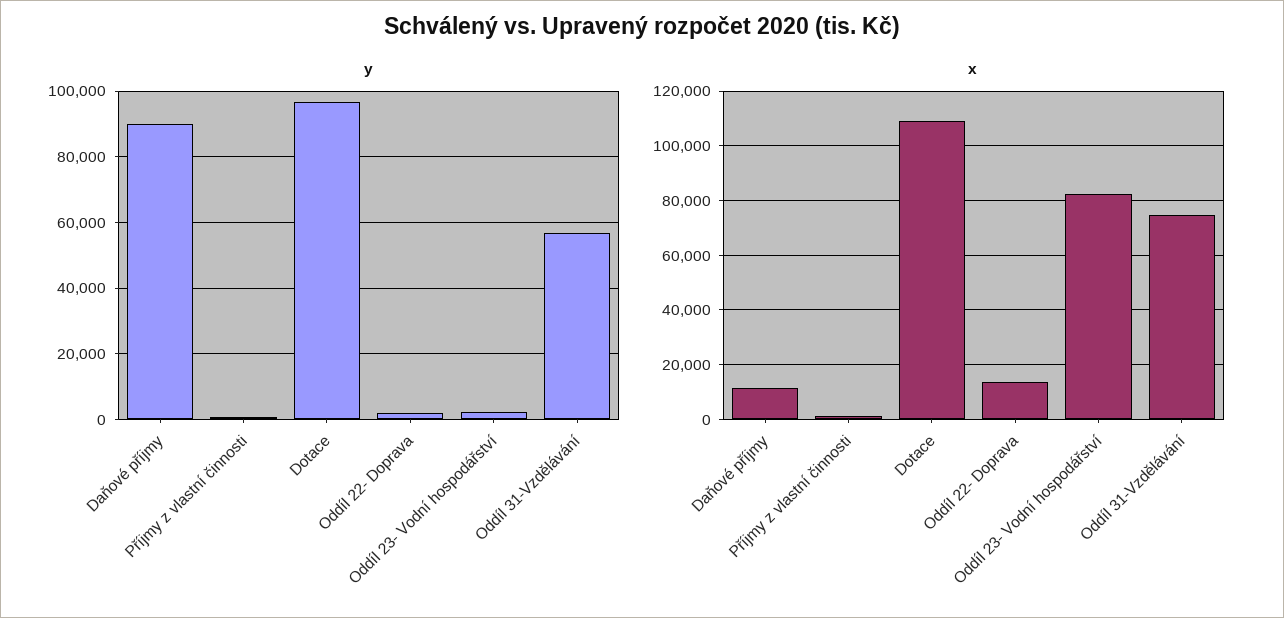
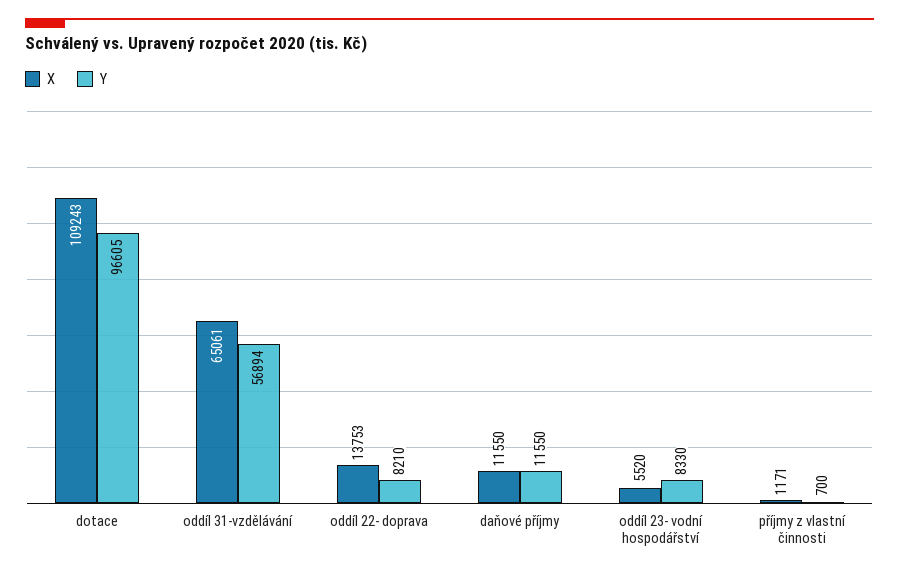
y, Daňové příjmy: 90000 -> 11550
y, Oddíl 22- Doprava: 2000 -> 8210
y, Oddíl 23- Vodní hospodářství: 2000 -> 8330
x, Oddíl 23- Vodní hospodářství: 82500 -> 5520
x, Oddíl 31-Vzdělávání: 75000 -> 65061

